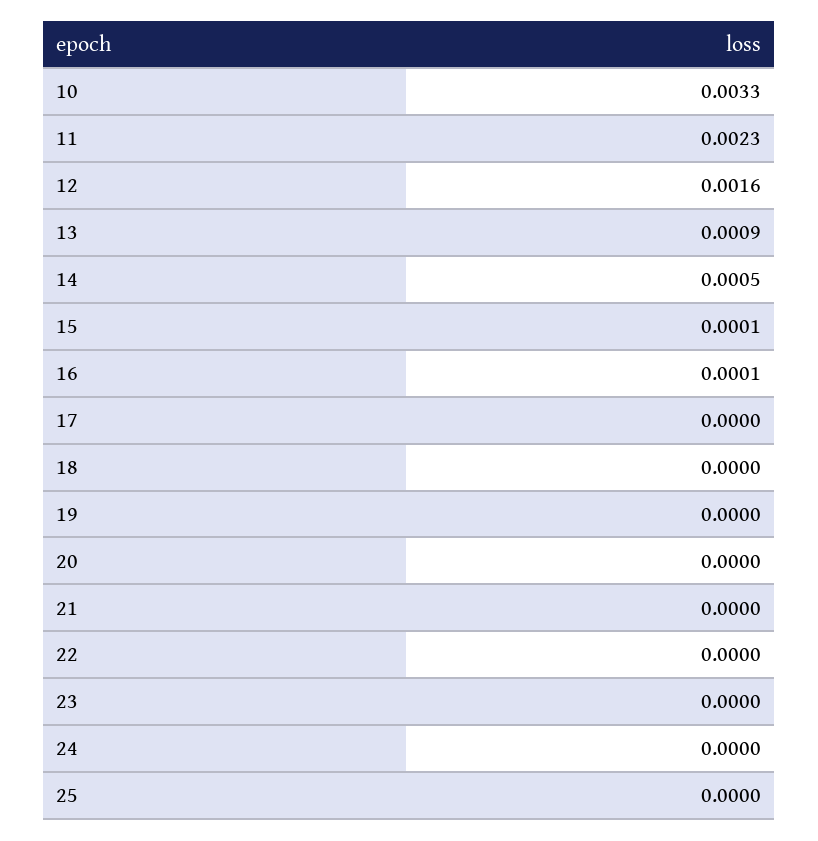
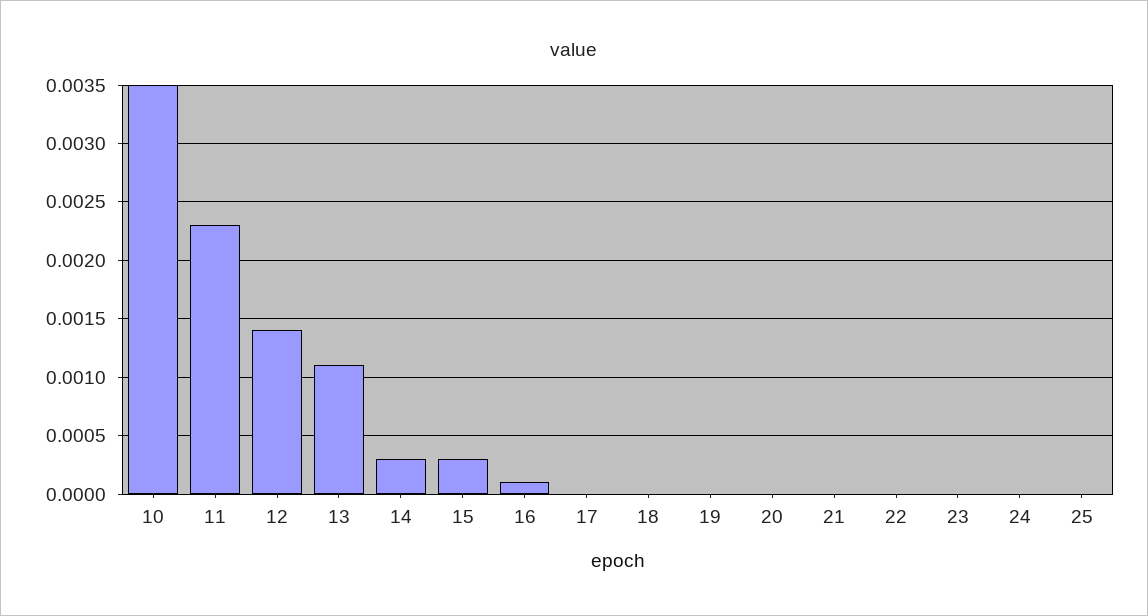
10: 0.0033 -> 0.0035
12: 0.0016 -> 0.0014
13: 0.0009 -> 0.0011
14: 0.0005 -> 0.0003
15: 0.0001 -> 0.0003

